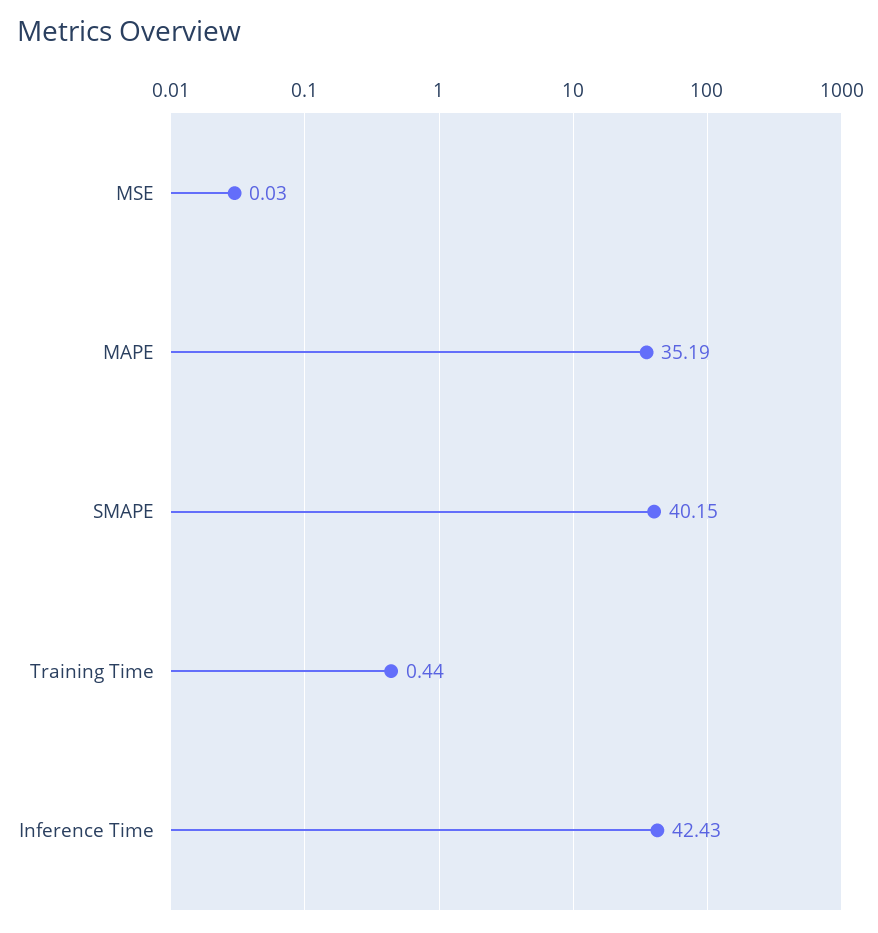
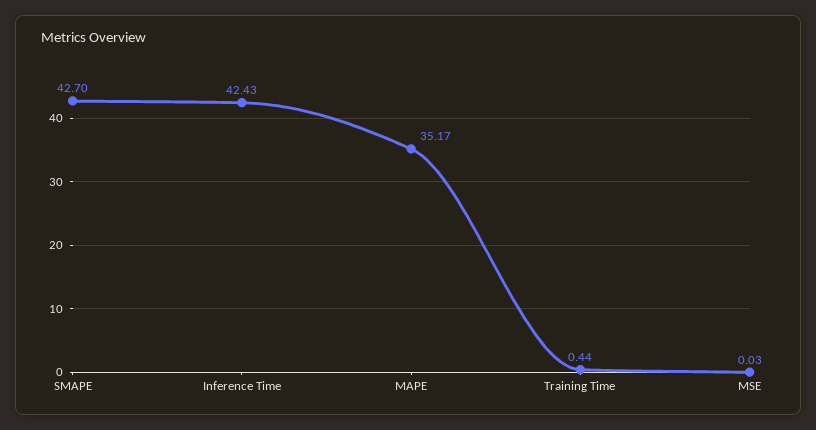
MAPE: 35.19 -> 35.17
SMAPE: 40.15 -> 42.7

